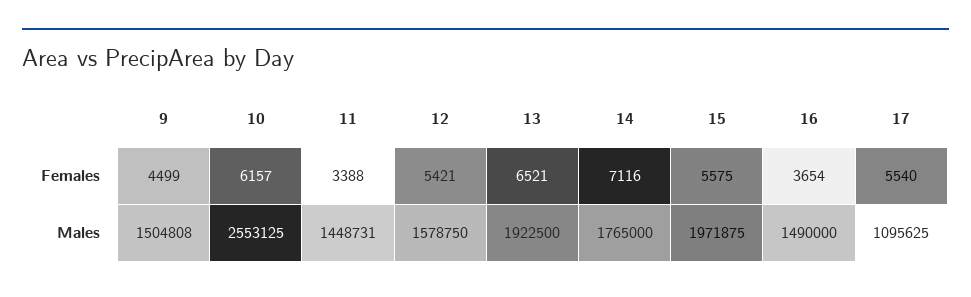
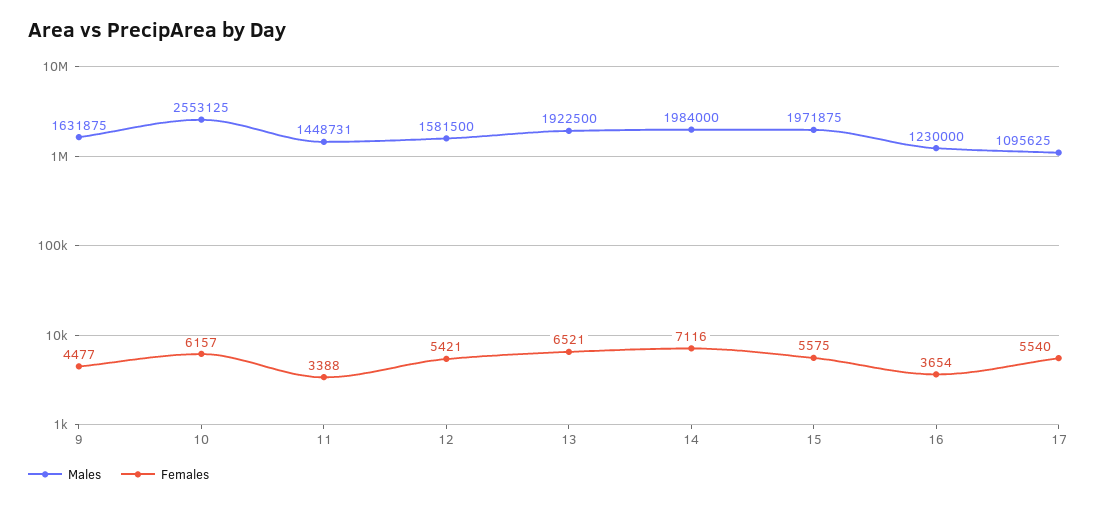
Females, 9: 4499 -> 4477
Males, 9: 1504808 -> 1631875
Males, 12: 1578750 -> 1581500
Males, 14: 1765000 -> 1984000
Males, 16: 1490000 -> 1230000

